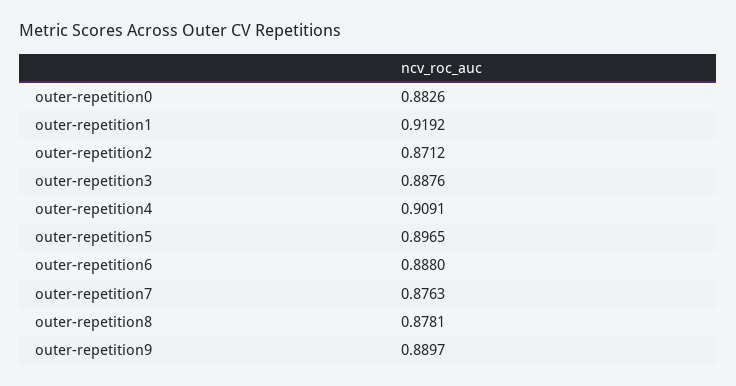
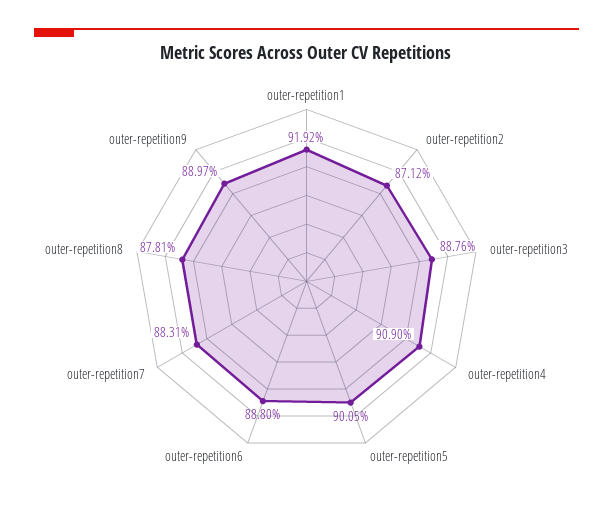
outer-repetition0: 0.8826 -> none
outer-repetition4: 0.9091 -> 0.909
outer-repetition5: 0.8965 -> 0.9005
outer-repetition7: 0.8763 -> 0.8831

